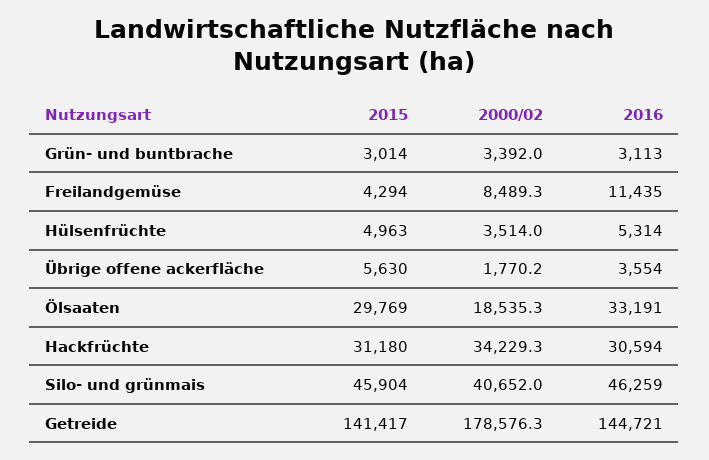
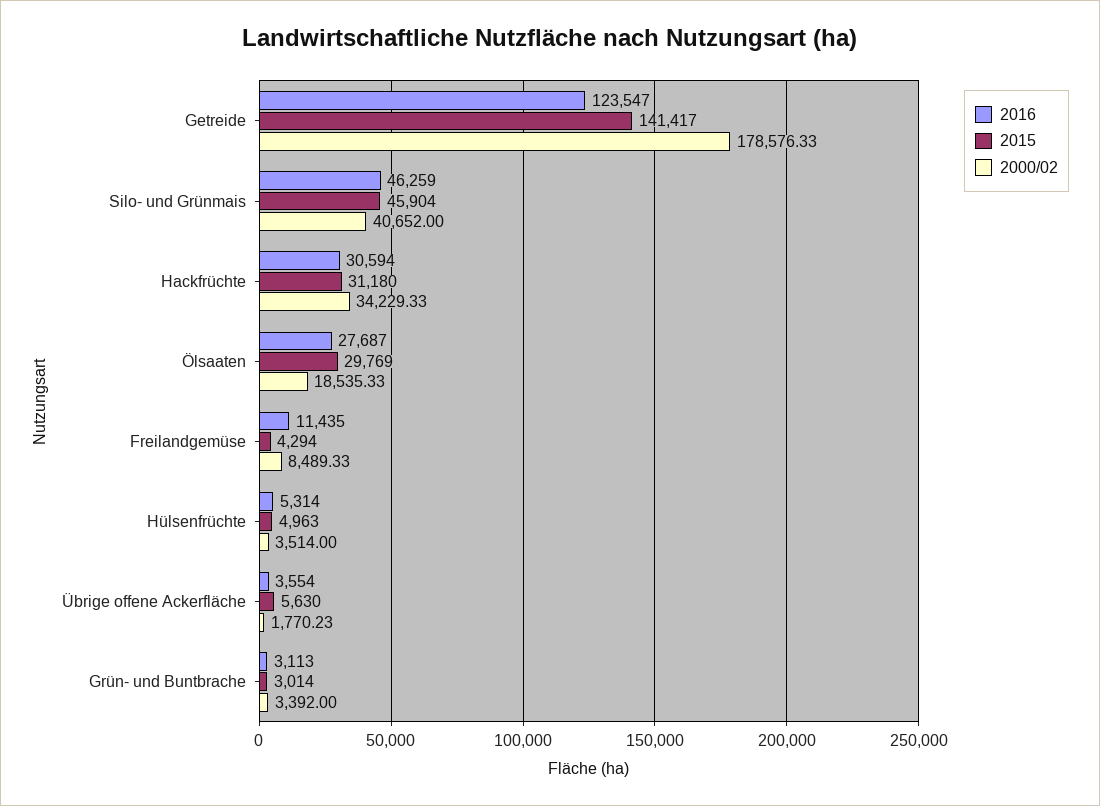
2016, Ölsaaten: 33191 -> 27687
2016, Getreide: 144721 -> 123547

